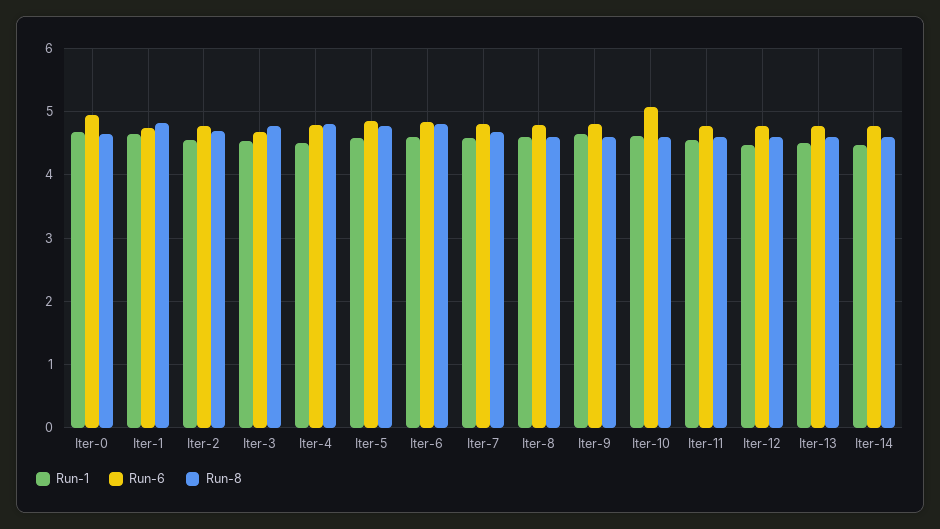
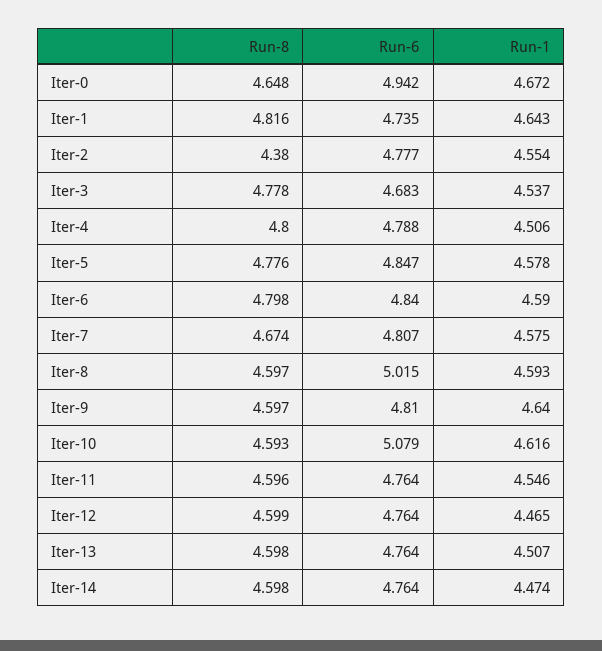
Run-8, Iter-2: 4.7 -> 4.38
Run-6, Iter-8: 4.8 -> 5.015

